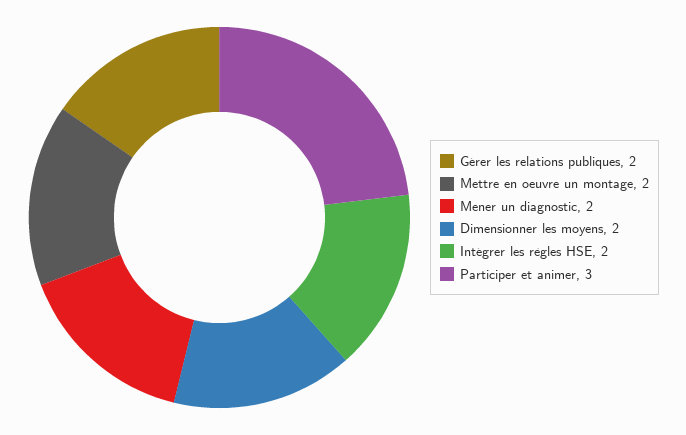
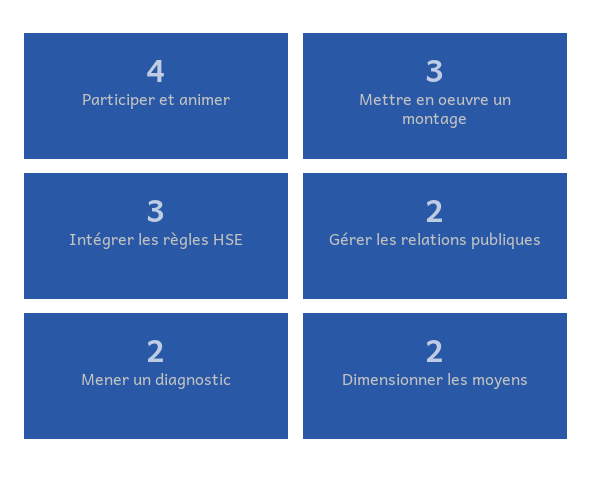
Mettre en oeuvre un montage: 2 -> 3
Intégrer les règles HSE: 2 -> 3
Participer et animer: 3 -> 4

